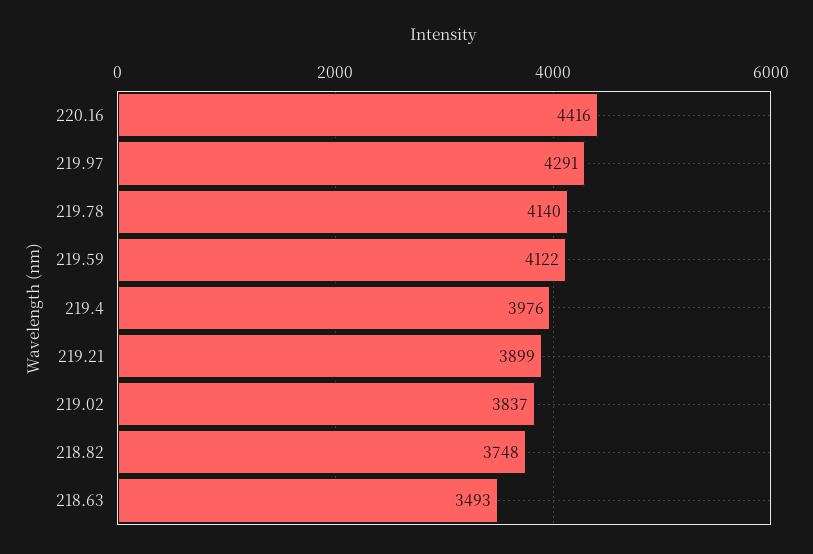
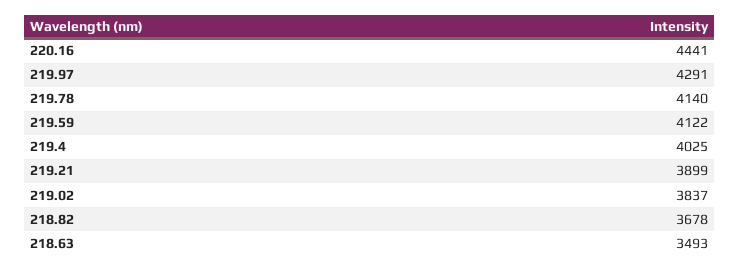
220.16: 4416 -> 4441
219.4: 3976 -> 4025
218.82: 3748 -> 3678

